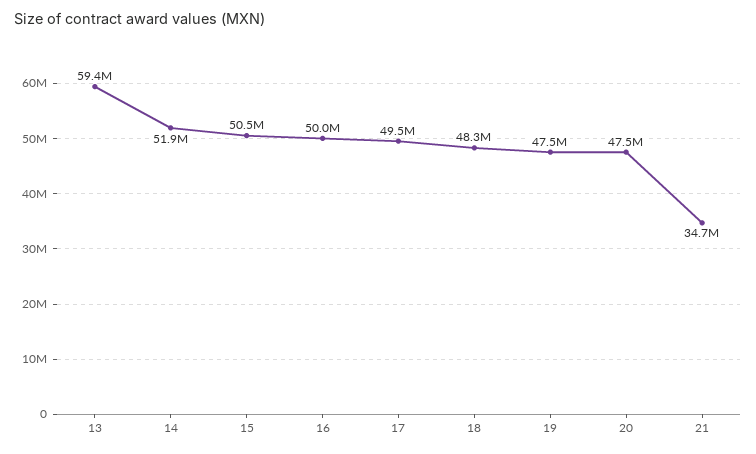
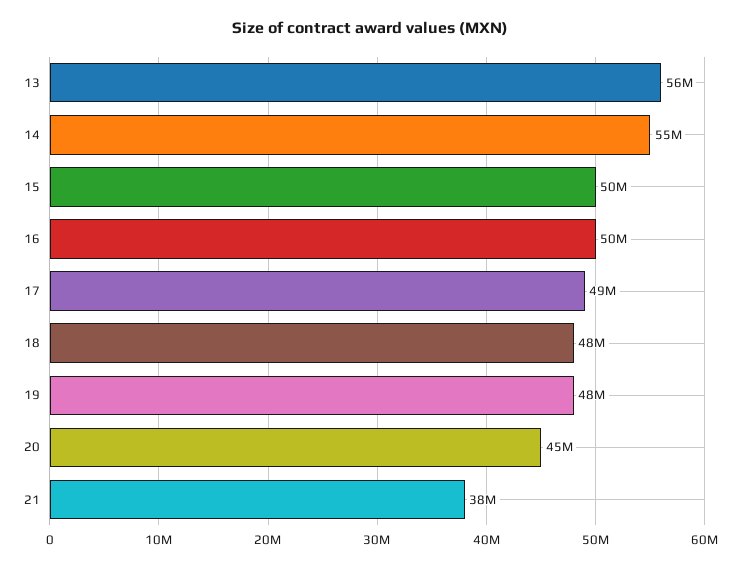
13: 59400000 -> 56000000
14: 51900000 -> 55000000
20: 47500000 -> 45000000
21: 34700000 -> 38000000

